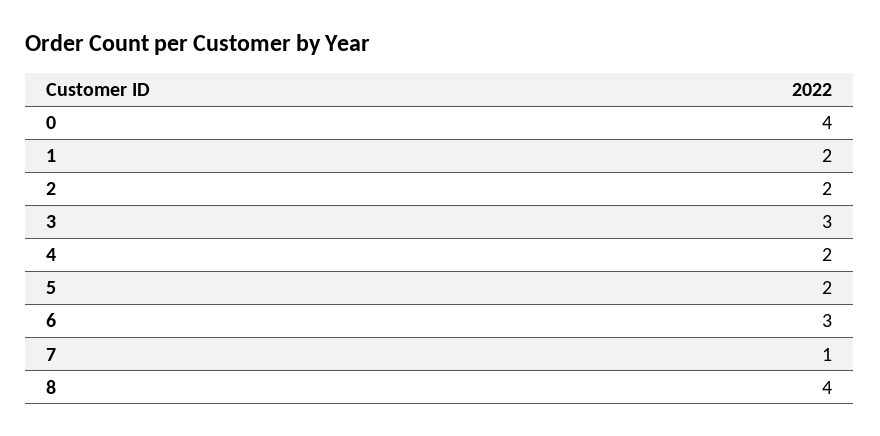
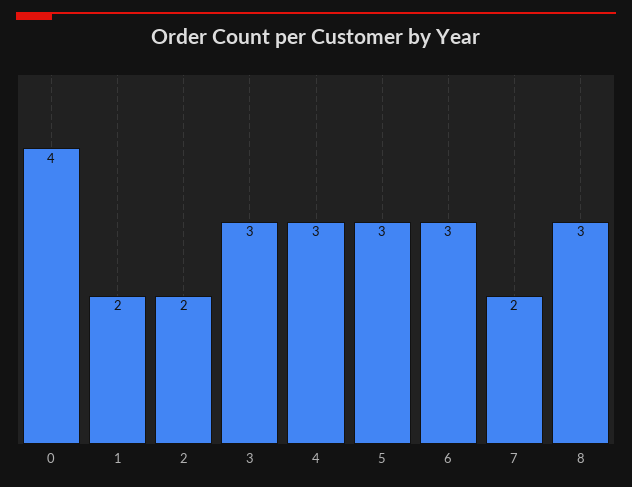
4: 2 -> 3
5: 2 -> 3
7: 1 -> 2
8: 4 -> 3

